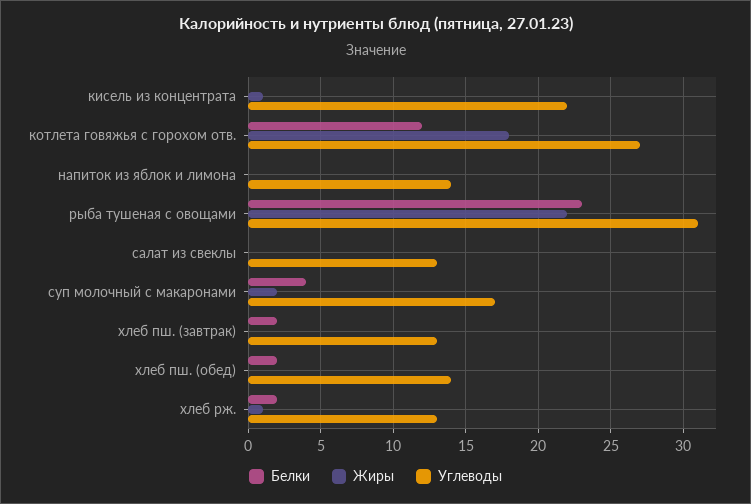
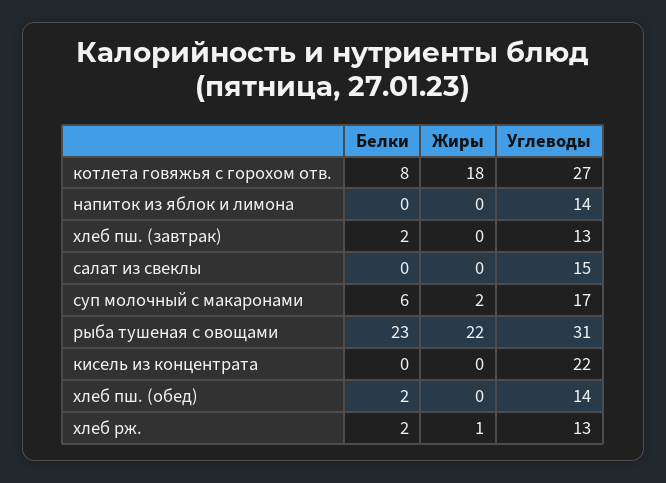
Жиры, кисель из концентрата: 1 -> 0
Белки, котлета говяжья с горохом отв.: 12 -> 8
Углеводы, салат из свеклы: 13 -> 15
Белки, суп молочный с макаронами: 4 -> 6

